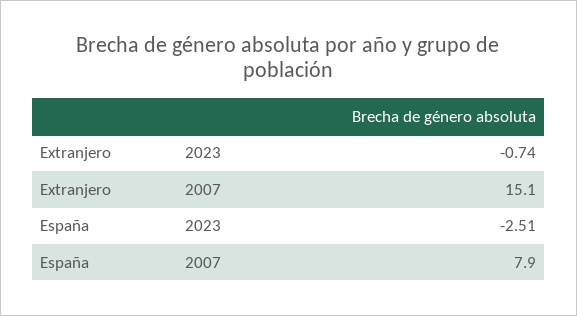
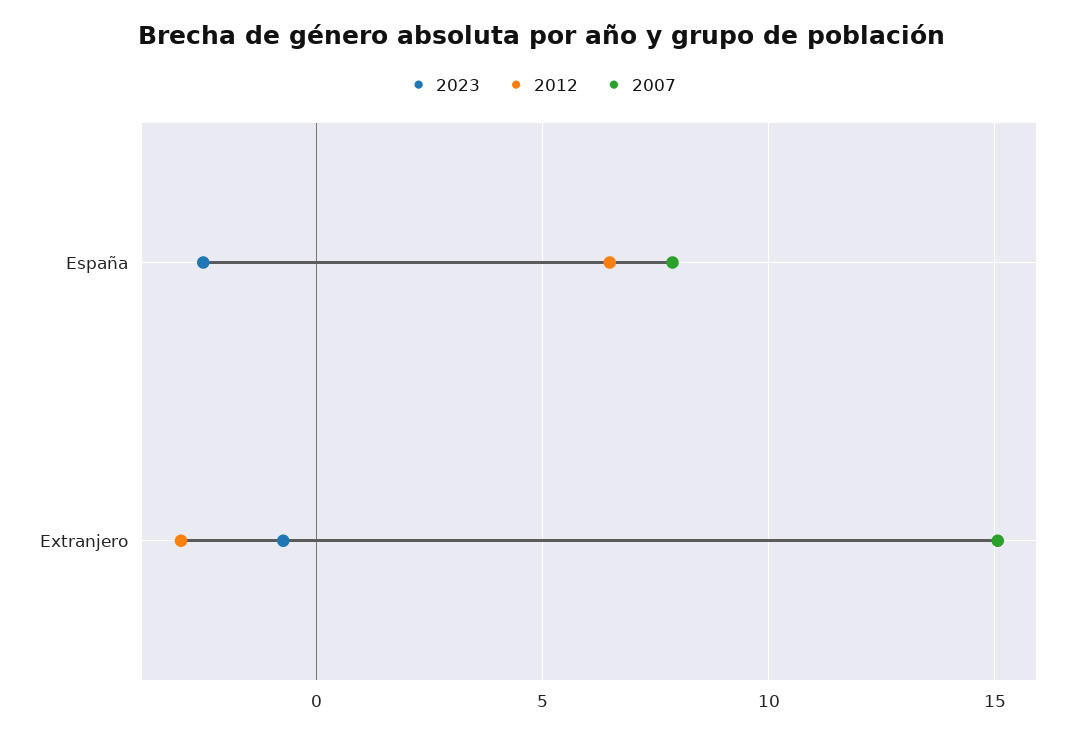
2012, España: none -> 6.5
2012, Extranjero: none -> -3

